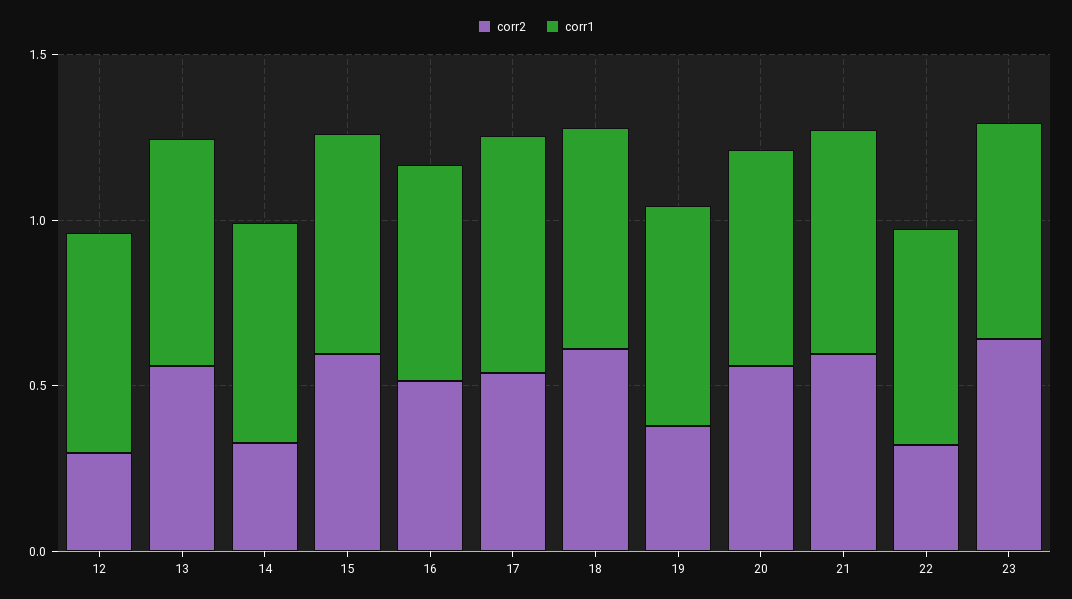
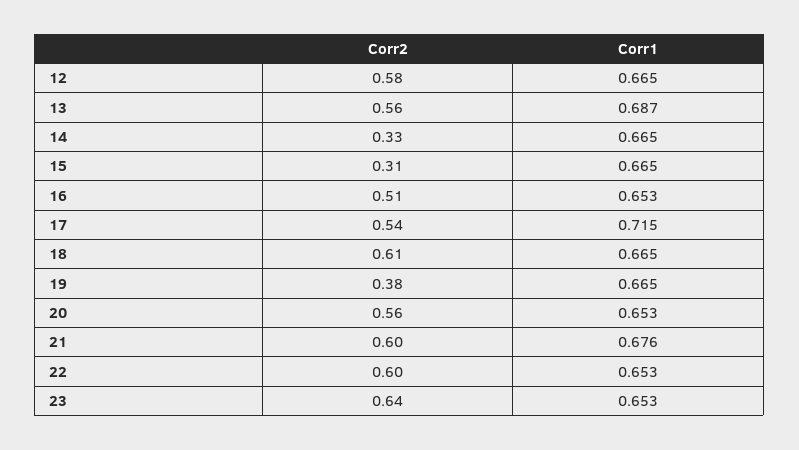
corr2, 12: 0.3 -> 0.58
corr2, 15: 0.6 -> 0.31
corr2, 22: 0.3 -> 0.6

